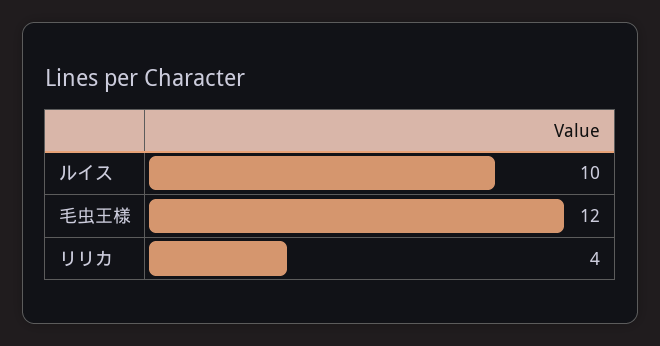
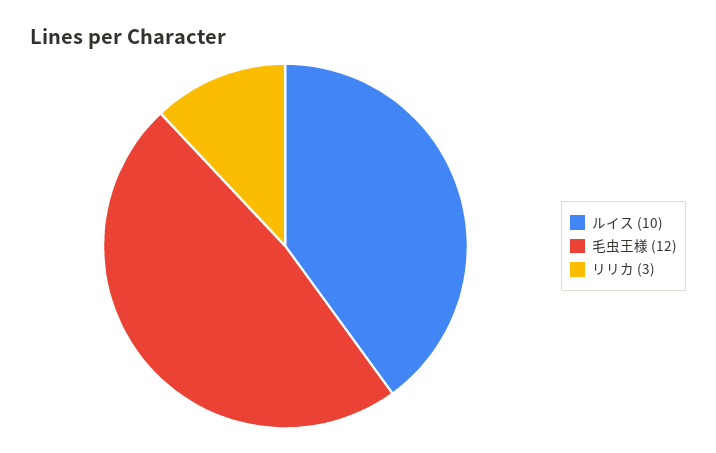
リリカ: 4 -> 3

